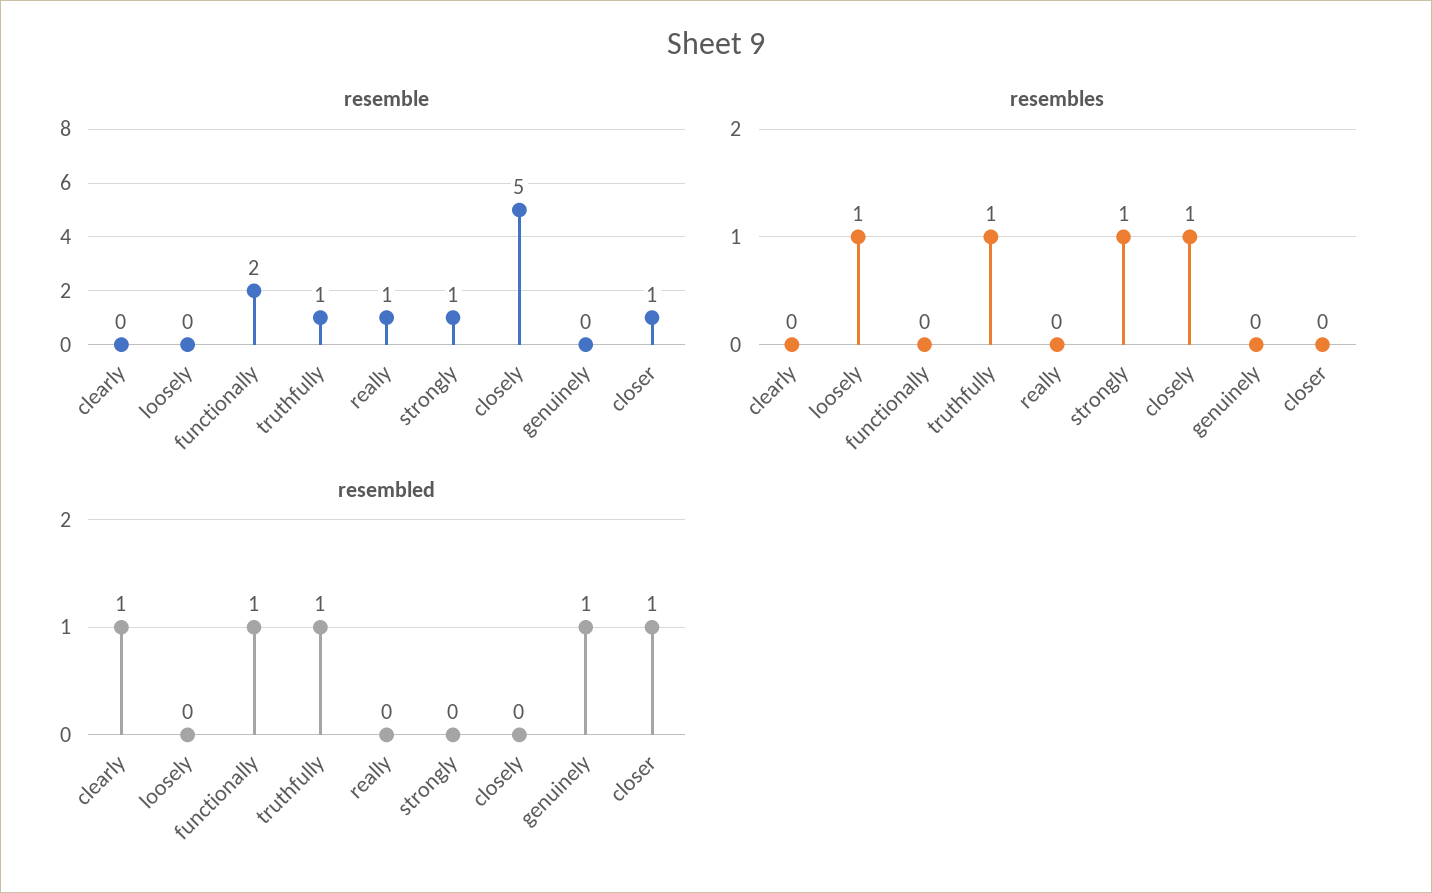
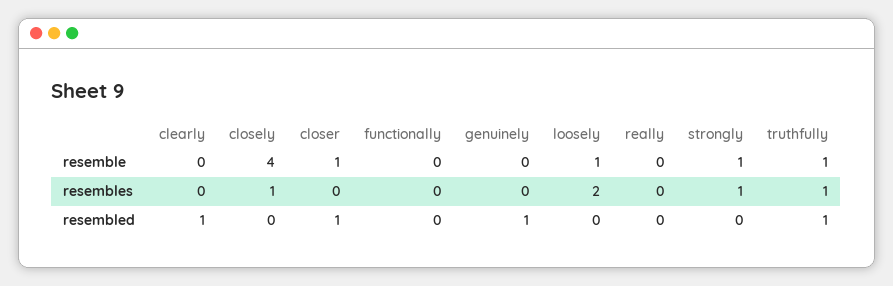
resemble, loosely: 0 -> 1
resemble, functionally: 2 -> 0
resemble, really: 1 -> 0
resemble, closely: 5 -> 4
resembles, loosely: 1 -> 2
resembled, functionally: 1 -> 0

